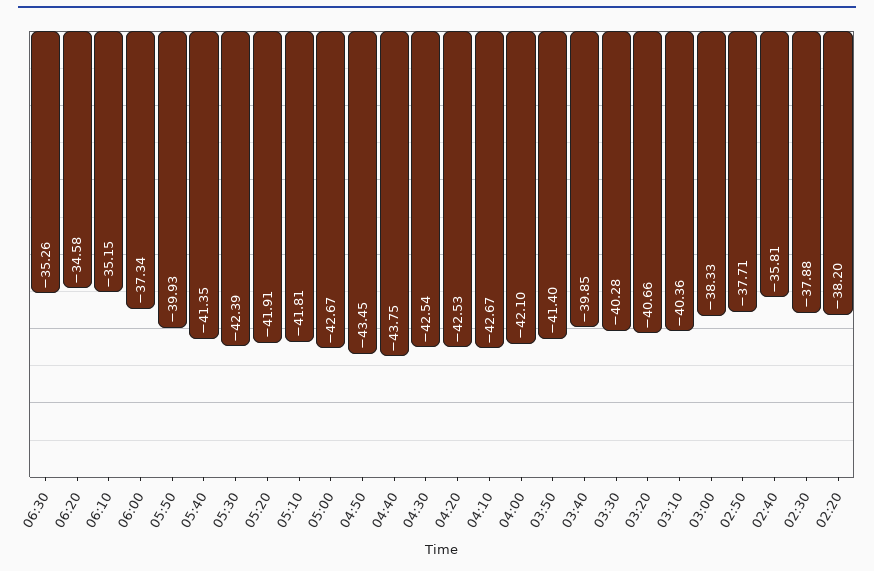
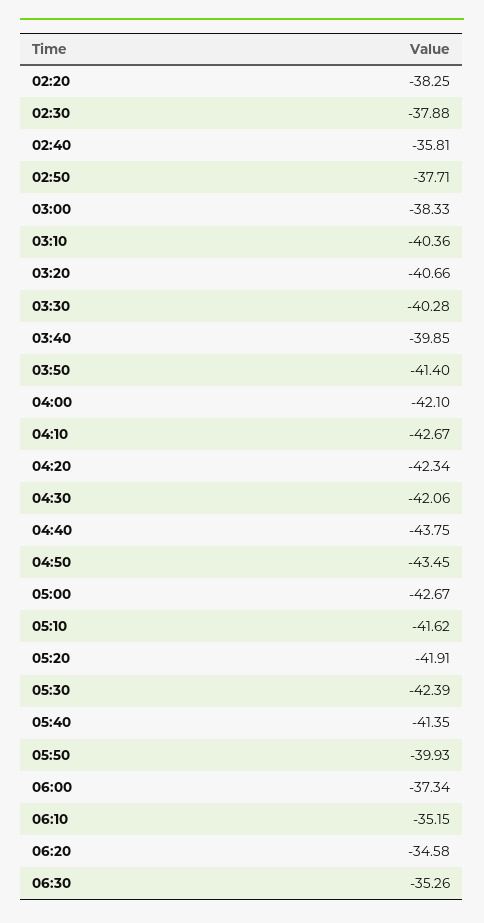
05:10: -41.81 -> -41.62
04:30: -42.54 -> -42.06
04:20: -42.53 -> -42.34
02:20: -38.2 -> -38.25

